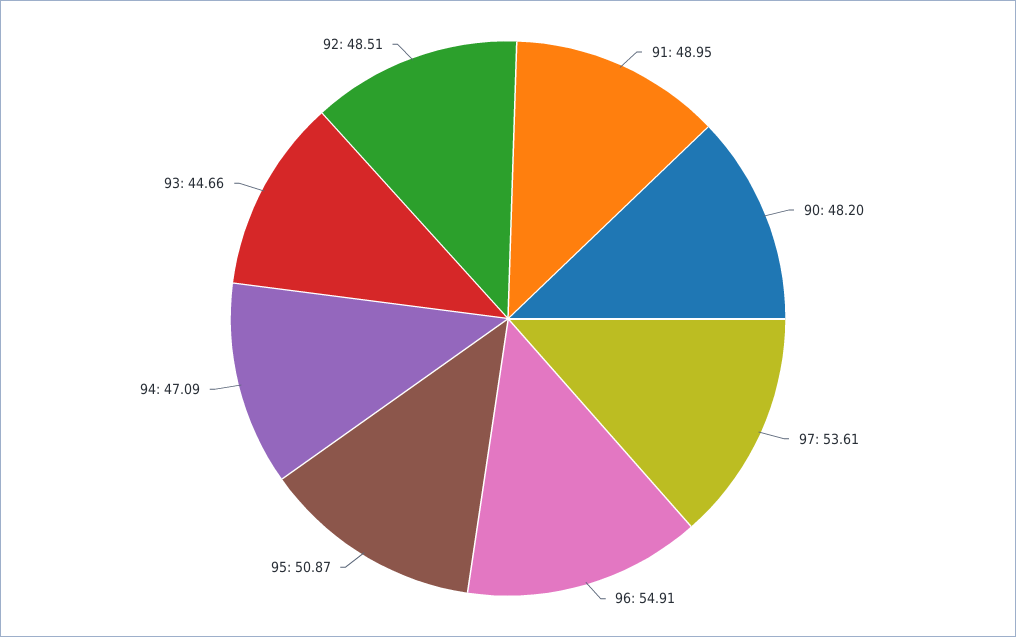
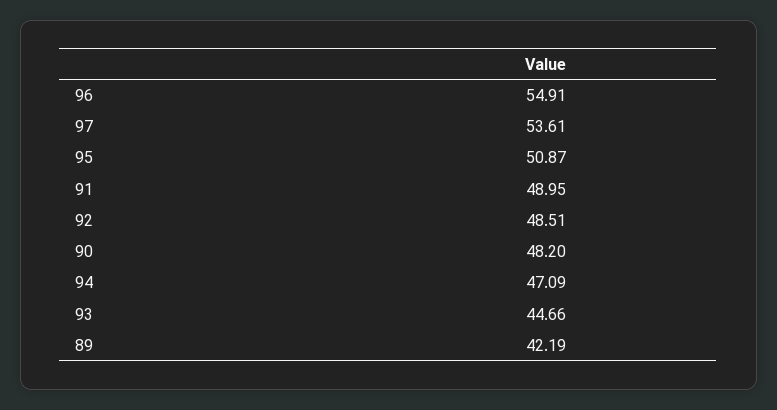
89: none -> 42.19

